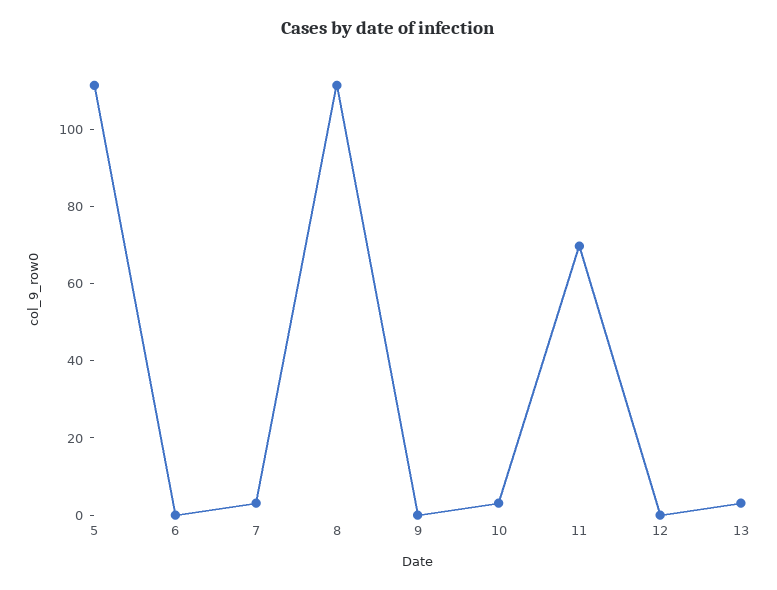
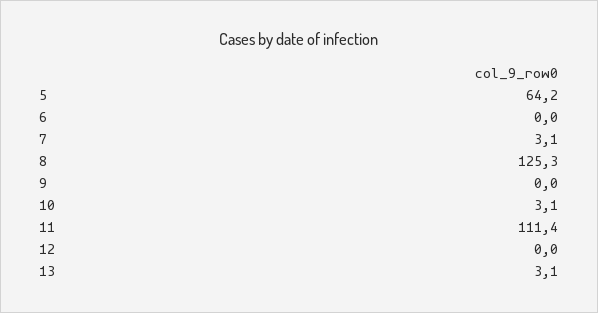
5: 110 -> 64.2
8: 110 -> 125.3
11: 70 -> 111.4

